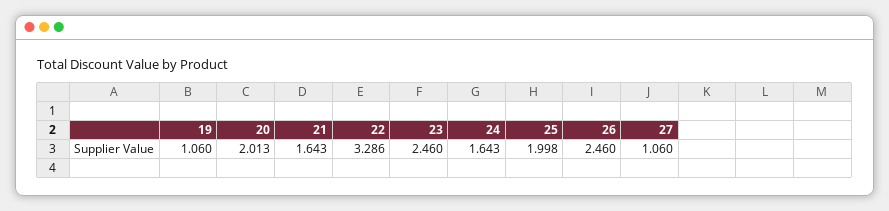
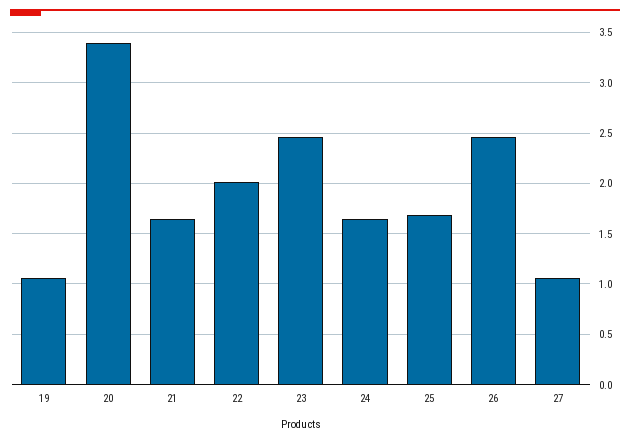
20: 2.013 -> 3.4
22: 3.286 -> 2
25: 1.998 -> 1.7

